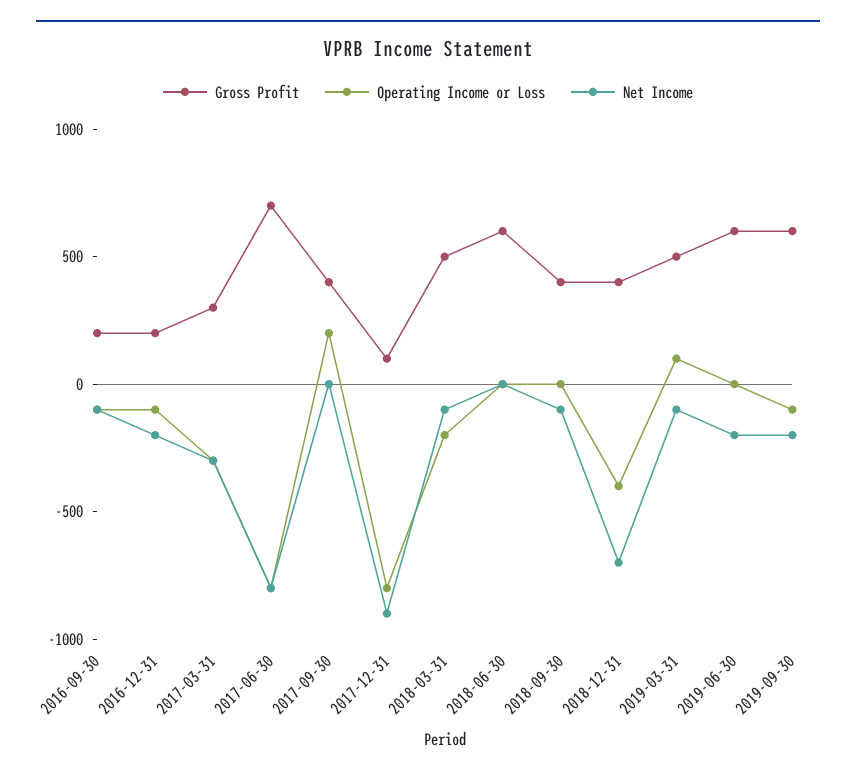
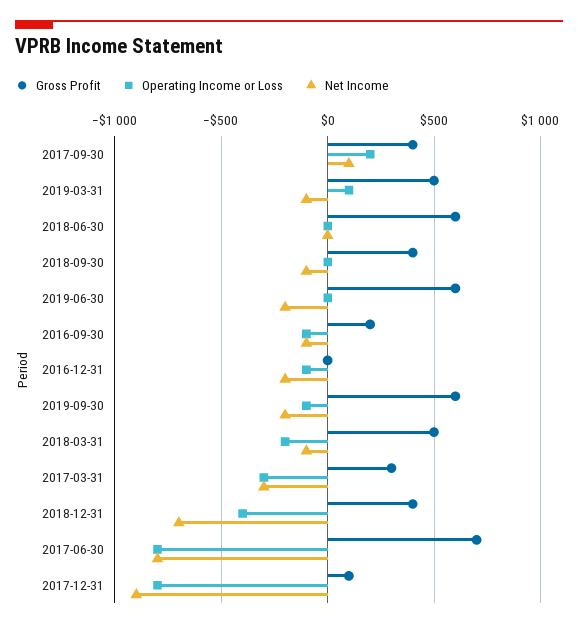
Gross Profit, 2016-12-31: 200 -> 0
Net Income, 2017-09-30: 0 -> 100

